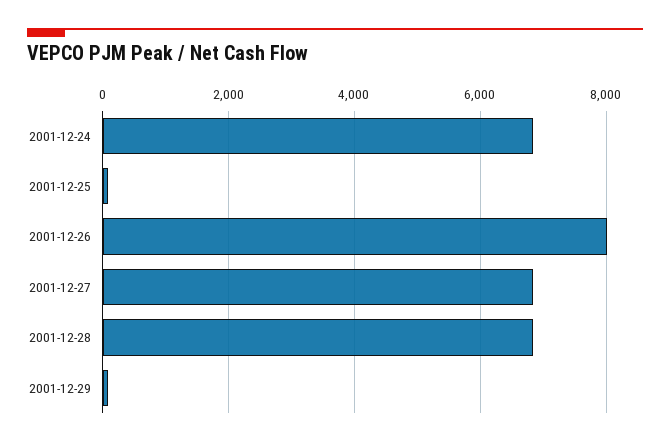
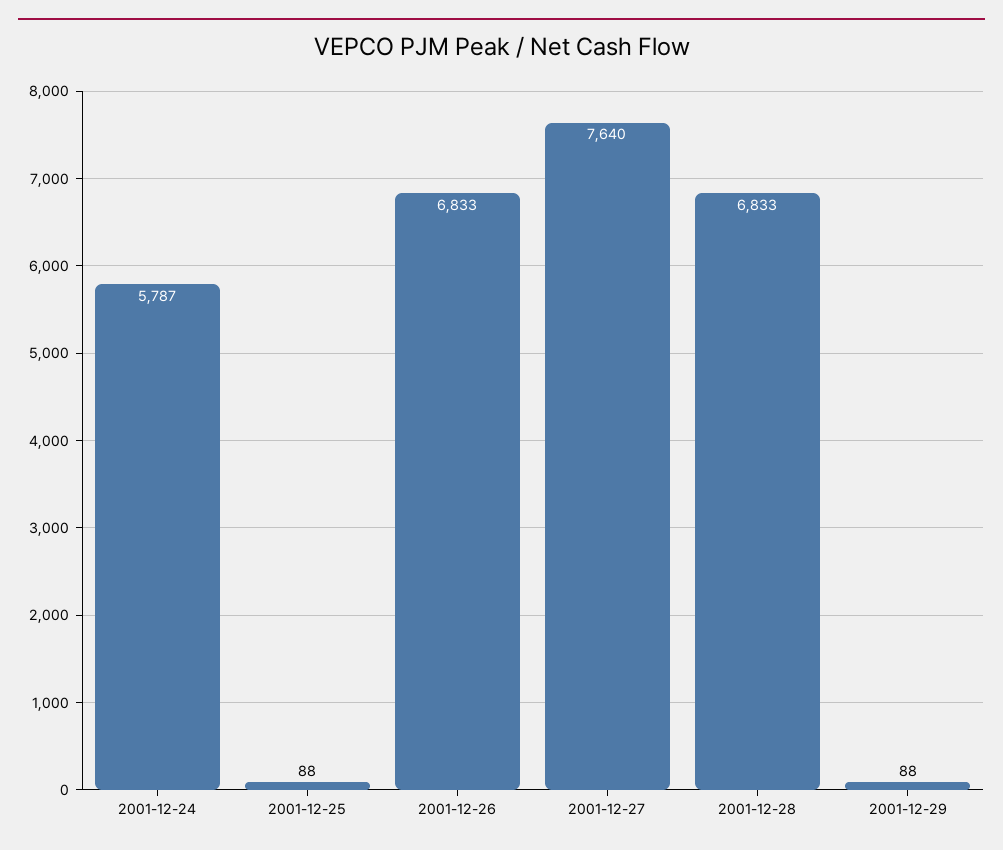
2001-12-24: 6800 -> 5787
2001-12-26: 8000 -> 6833
2001-12-27: 6800 -> 7640

